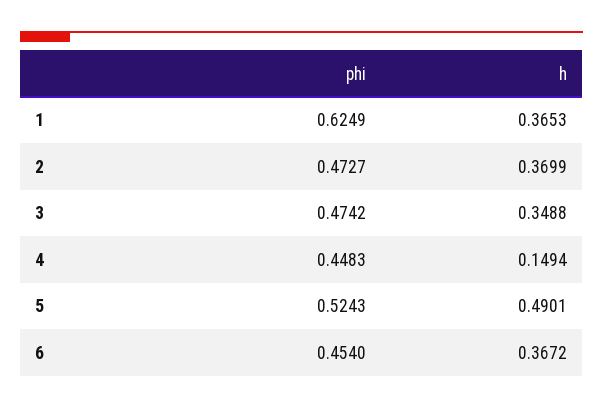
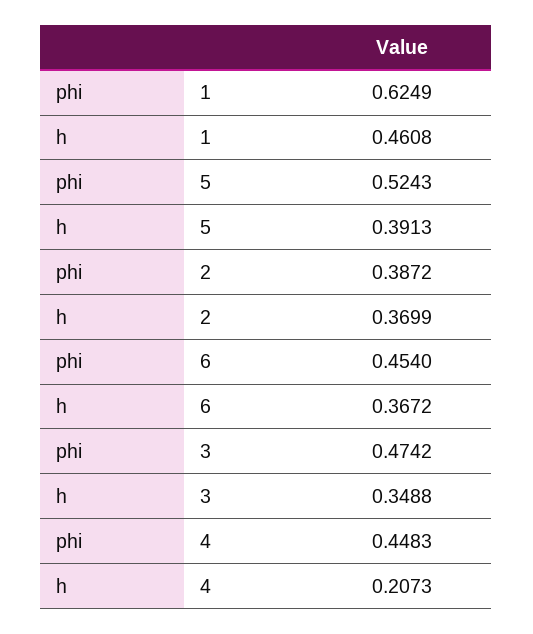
h, 1: 0.3653 -> 0.4608
phi, 2: 0.4727 -> 0.3872
h, 4: 0.1494 -> 0.2073
h, 5: 0.4901 -> 0.3913

